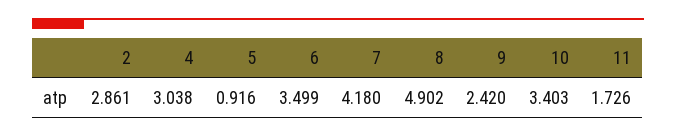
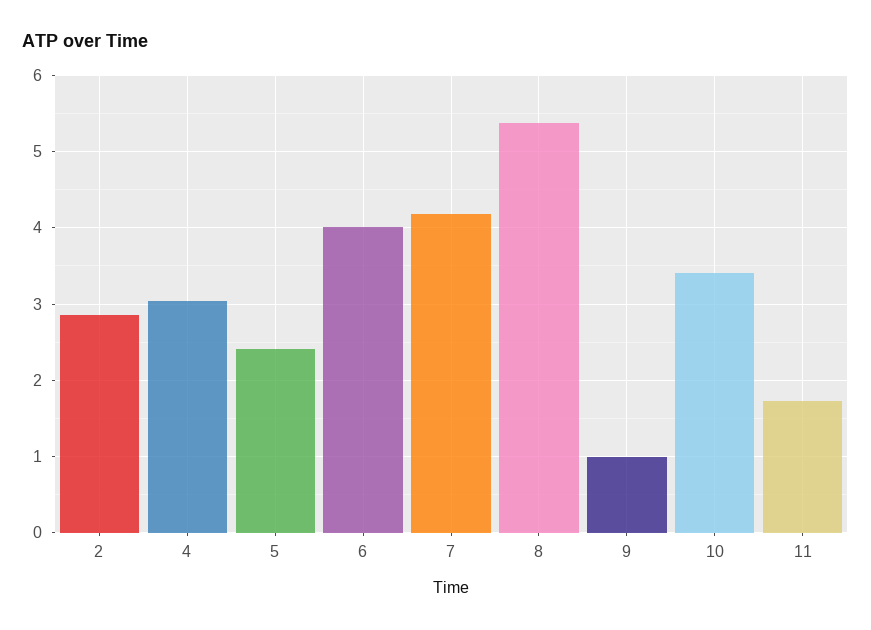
5: 0.916 -> 2.4
6: 3.499 -> 4
8: 4.902 -> 5.4
9: 2.42 -> 1

